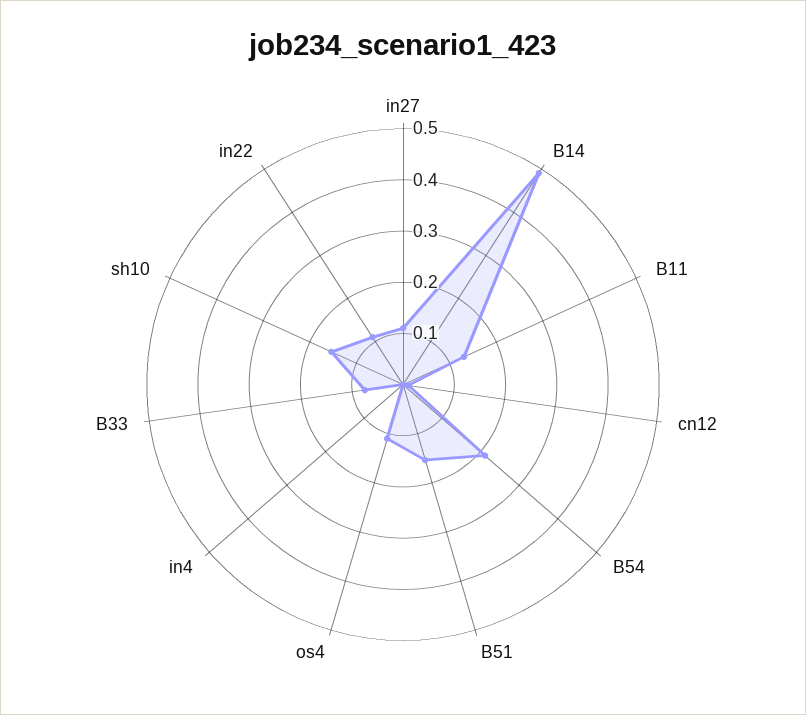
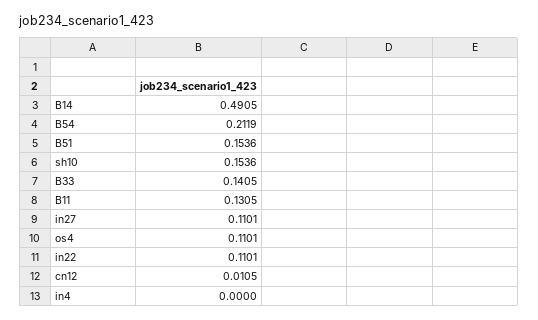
B33: 0.08 -> 0.1405

